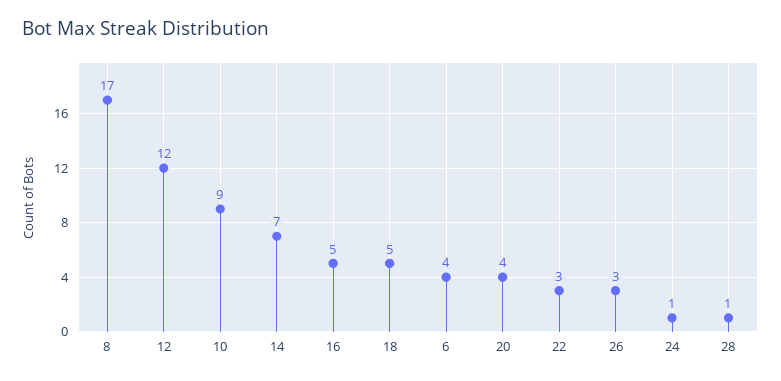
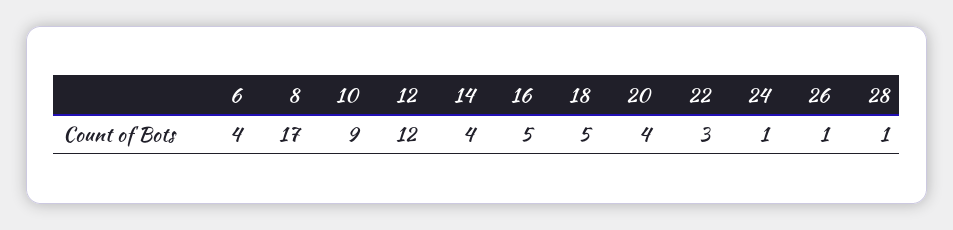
14: 7 -> 4
26: 3 -> 1

